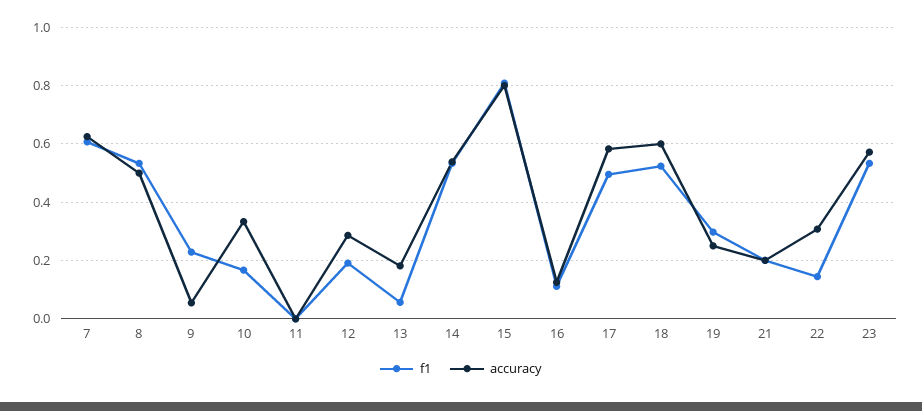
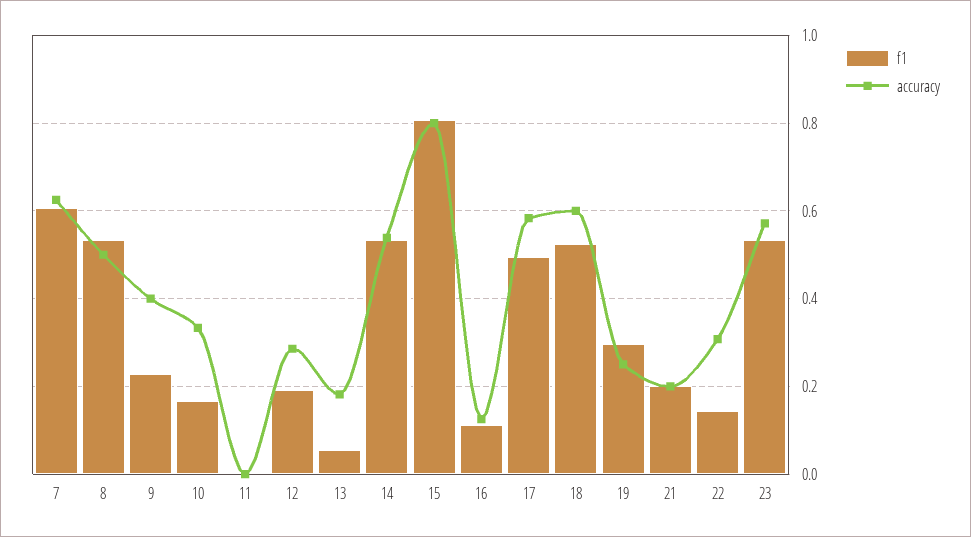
accuracy, 9: 0.05 -> 0.4

